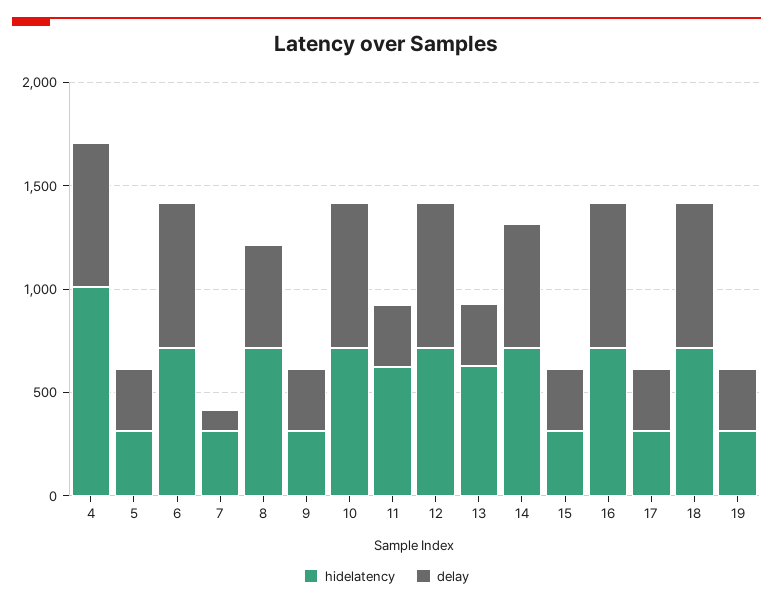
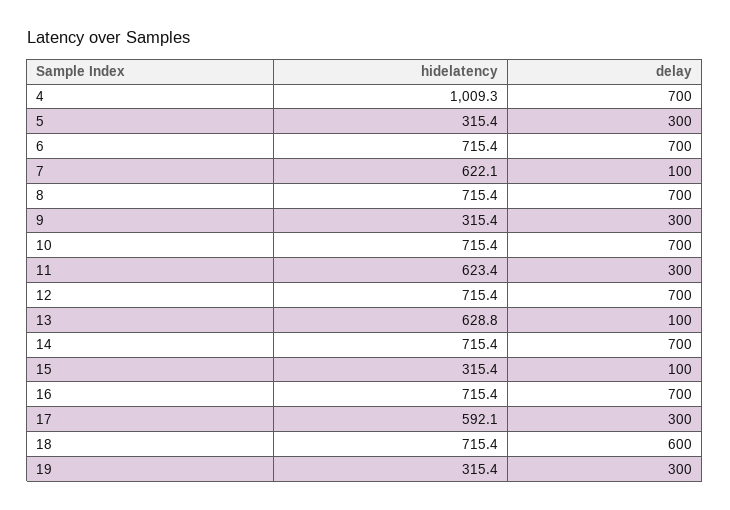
hidelatency, 7: 300 -> 622.1
delay, 8: 500 -> 700
delay, 13: 300 -> 100
delay, 14: 600 -> 700
delay, 15: 300 -> 100
hidelatency, 17: 300 -> 592.1
delay, 18: 700 -> 600

